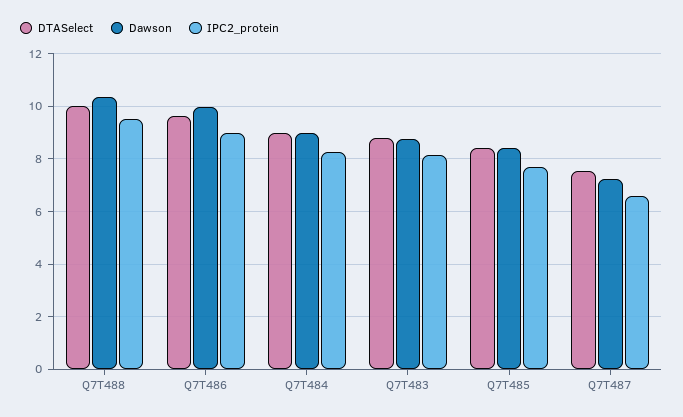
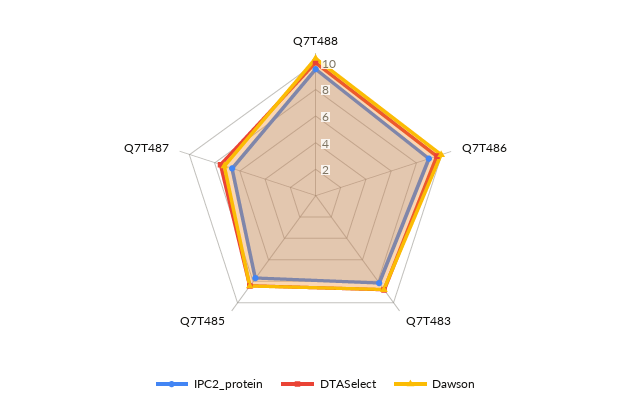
DTASelect, Q7T484: 9 -> none
Dawson, Q7T484: 9 -> none
IPC2_protein, Q7T484: 8.25 -> none

